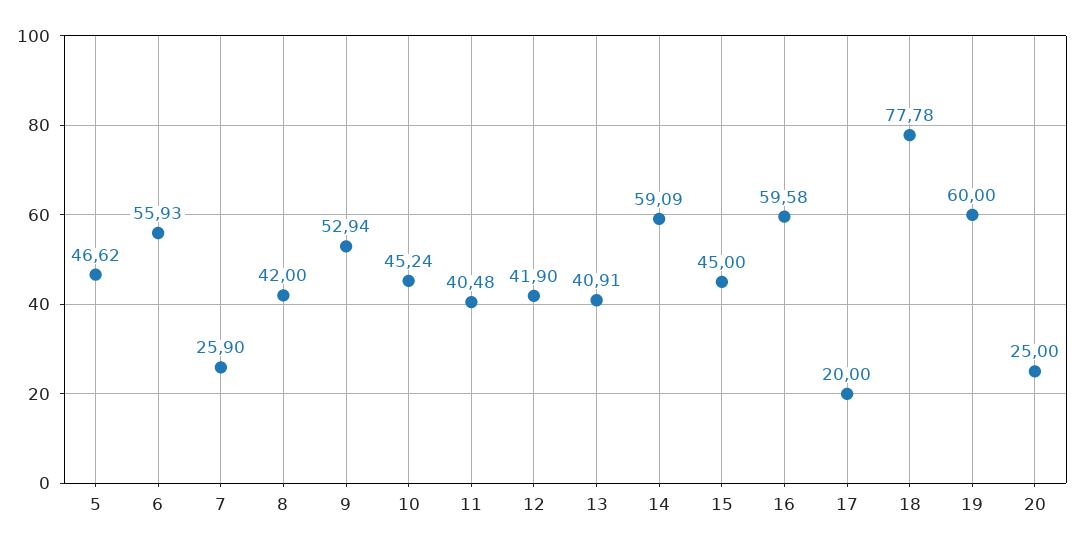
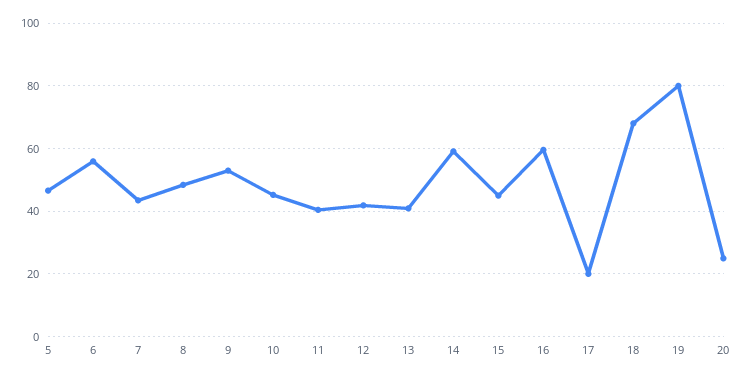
7: 25.9 -> 44
8: 42 -> 48
18: 77.78 -> 68
19: 60 -> 80

